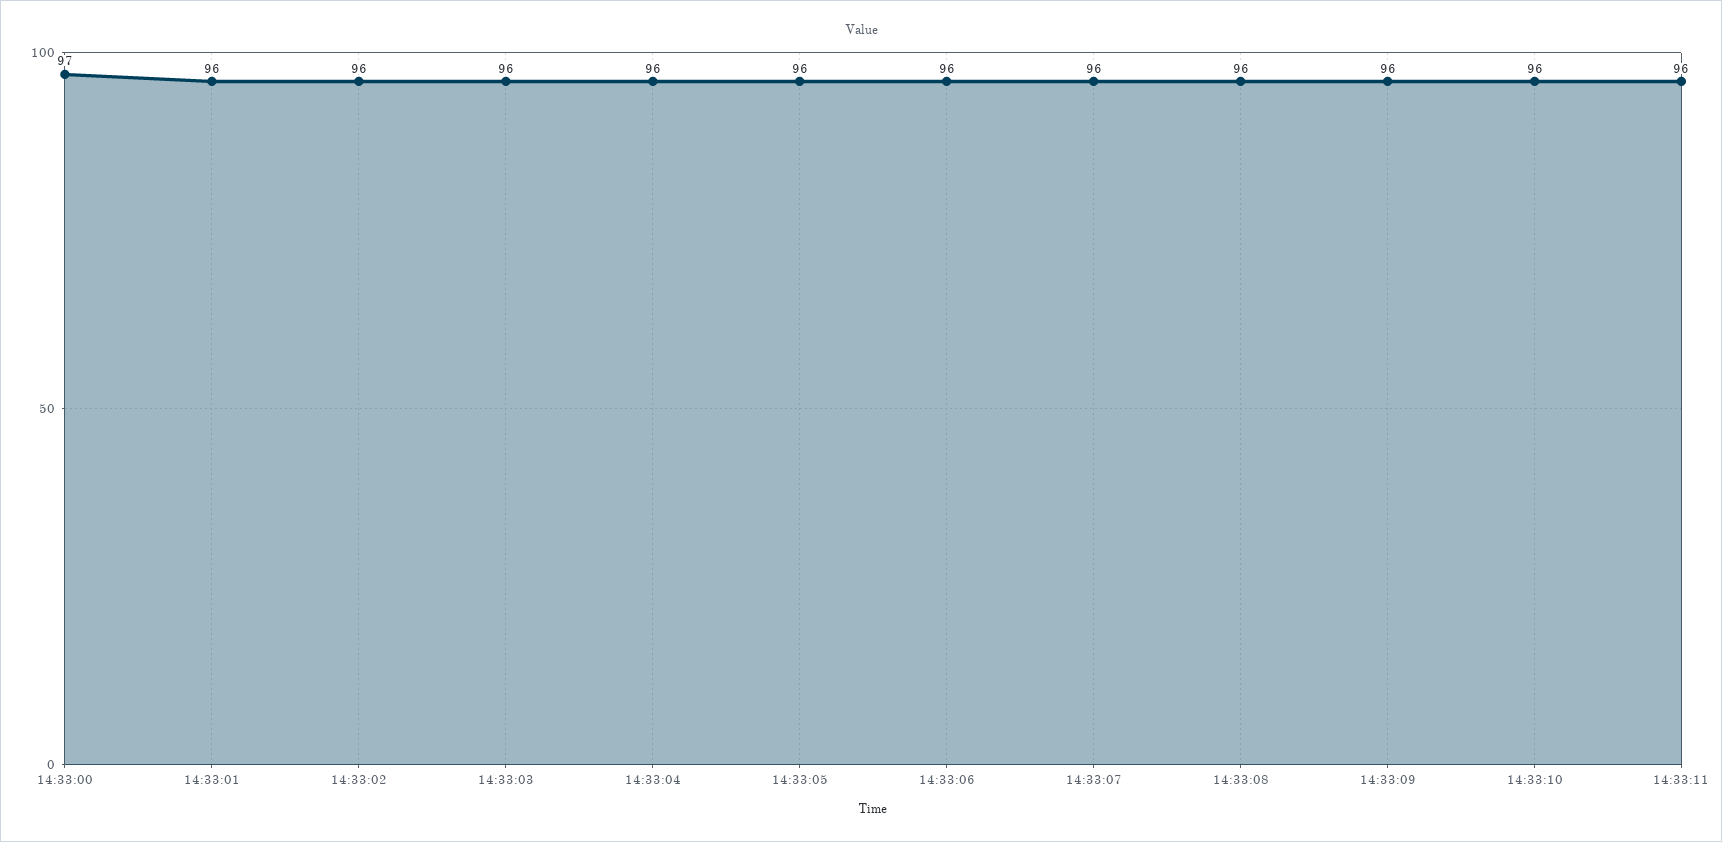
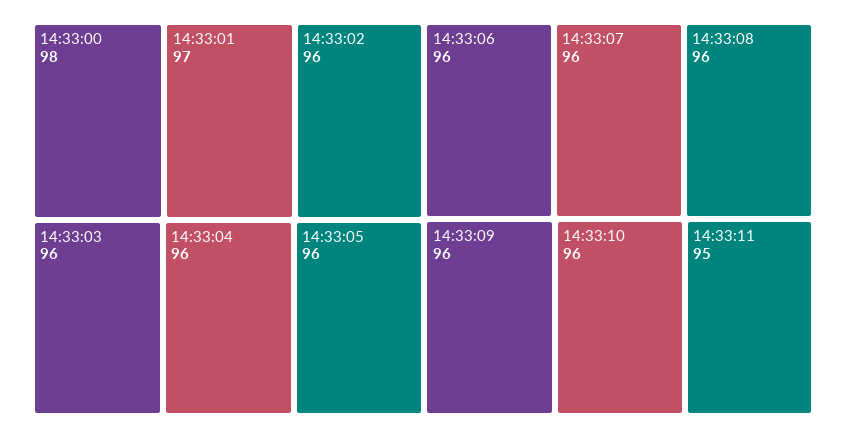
14:33:00: 97 -> 98
14:33:01: 96 -> 97
14:33:11: 96 -> 95

